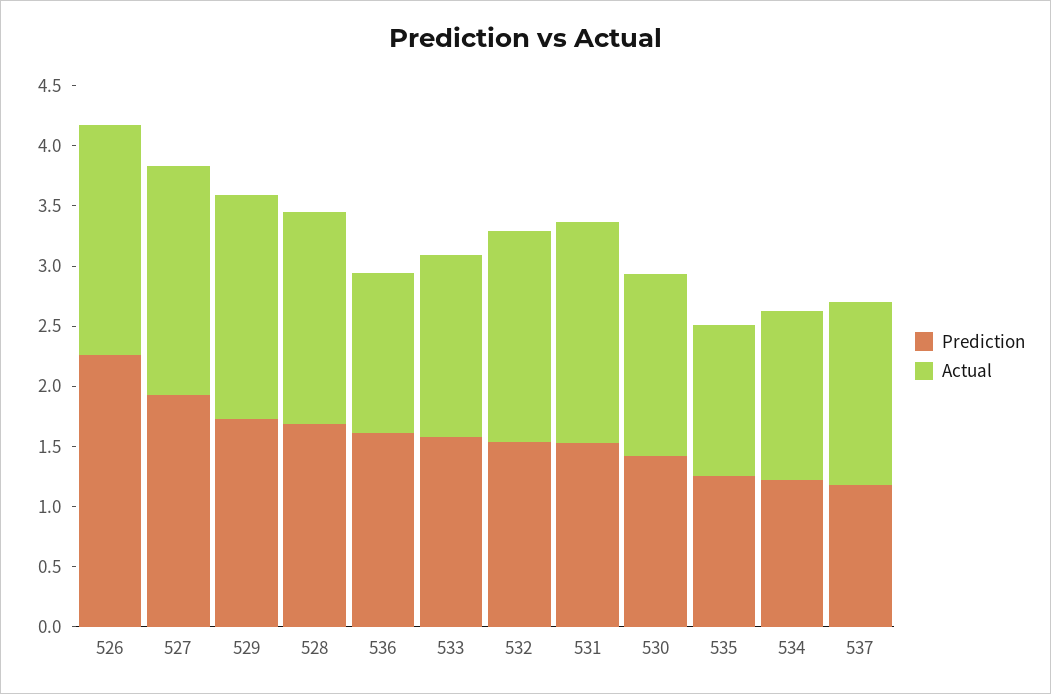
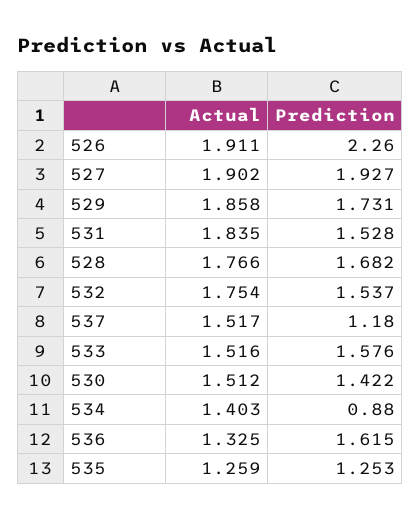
Prediction, 534: 1.2 -> 0.88

